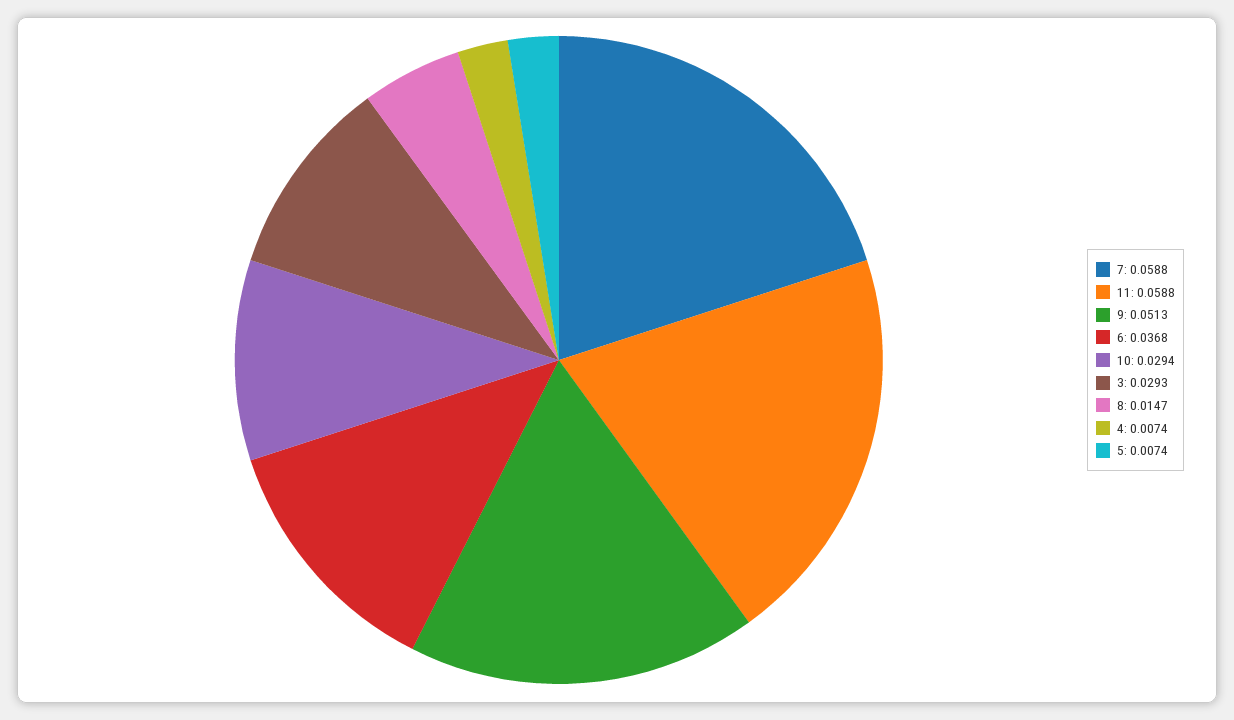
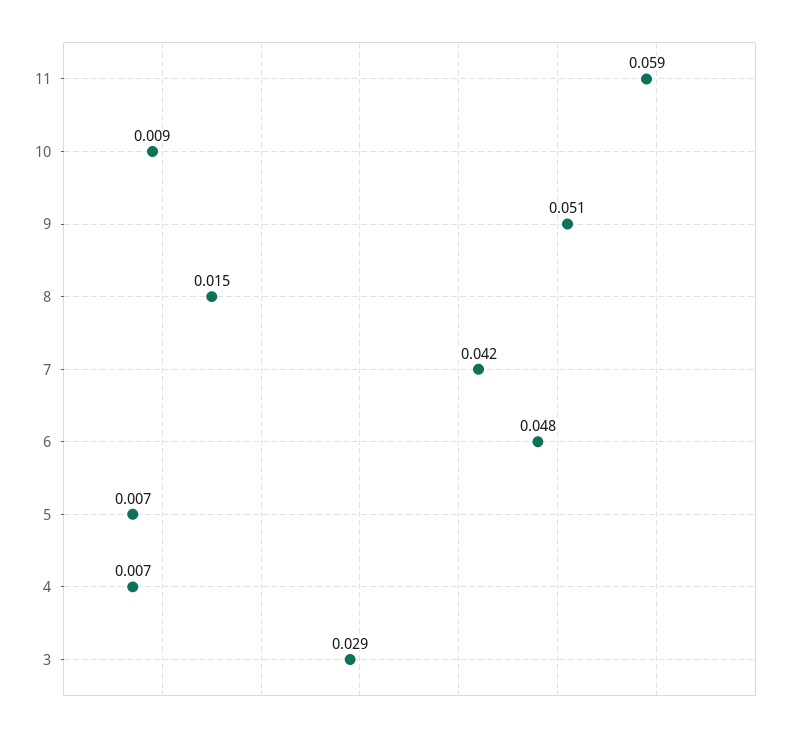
7: 0.0588 -> 0.042
6: 0.0368 -> 0.048
10: 0.0294 -> 0.009

